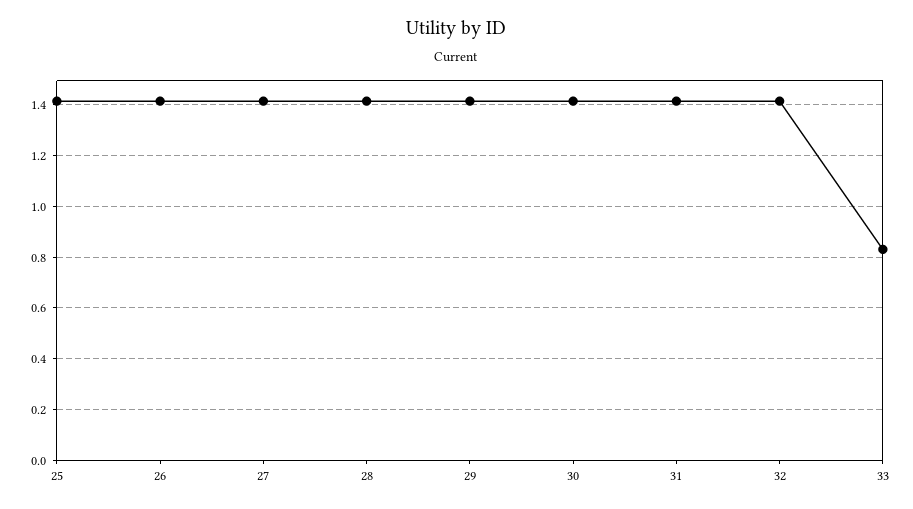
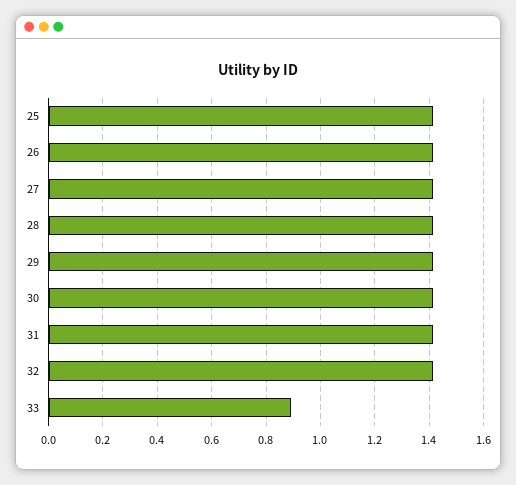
33: 0.825 -> 0.9

